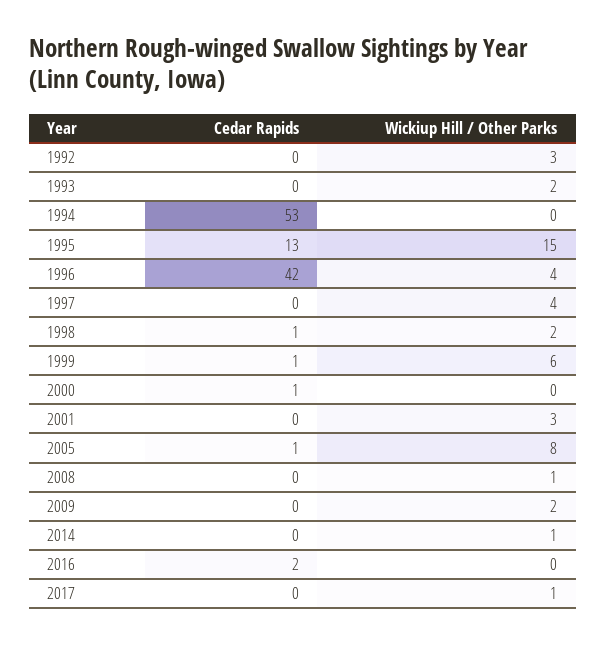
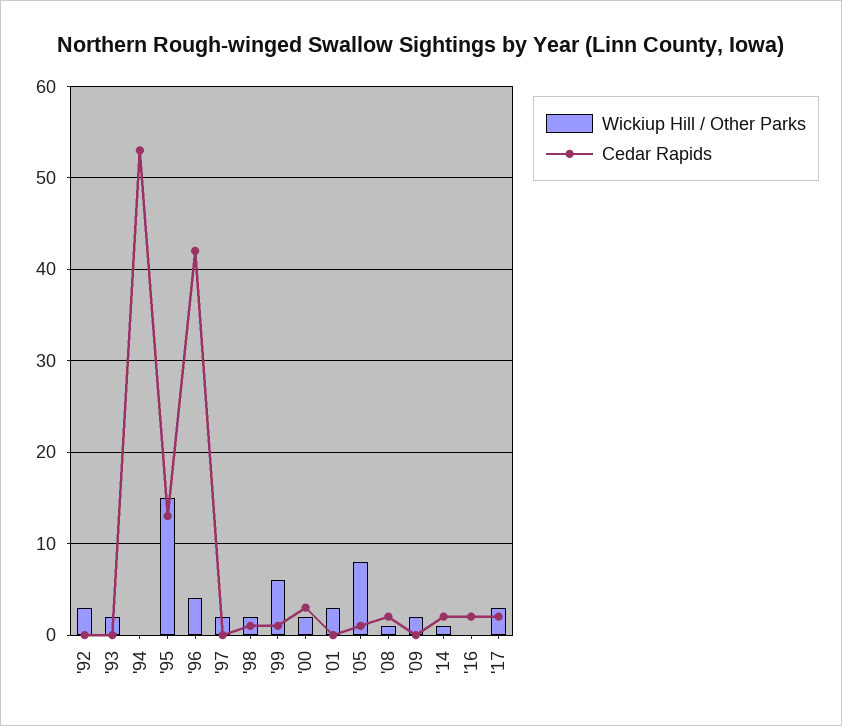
Wickiup Hill / Other Parks, 1997: 4 -> 2
Cedar Rapids, 2000: 1 -> 3
Wickiup Hill / Other Parks, 2000: 0 -> 2
Cedar Rapids, 2008: 0 -> 2
Cedar Rapids, 2014: 0 -> 2
Cedar Rapids, 2017: 0 -> 2
Wickiup Hill / Other Parks, 2017: 1 -> 3

